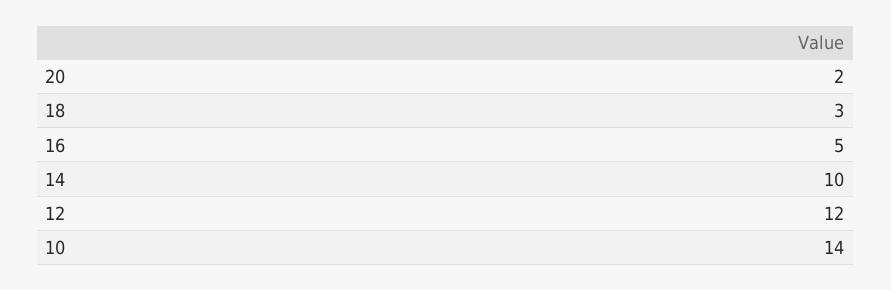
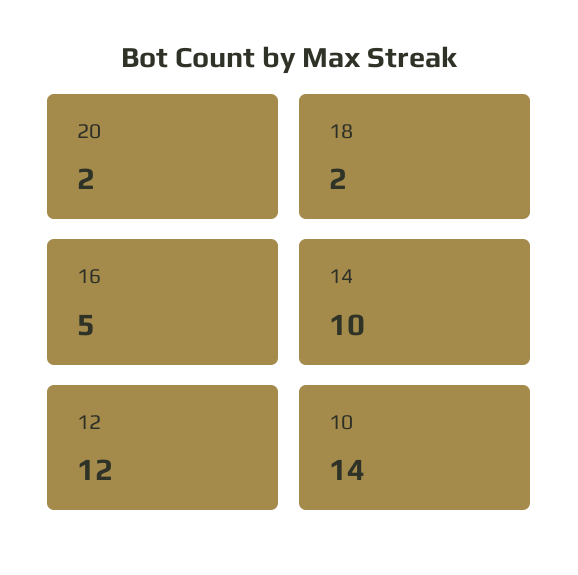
18: 3 -> 2

